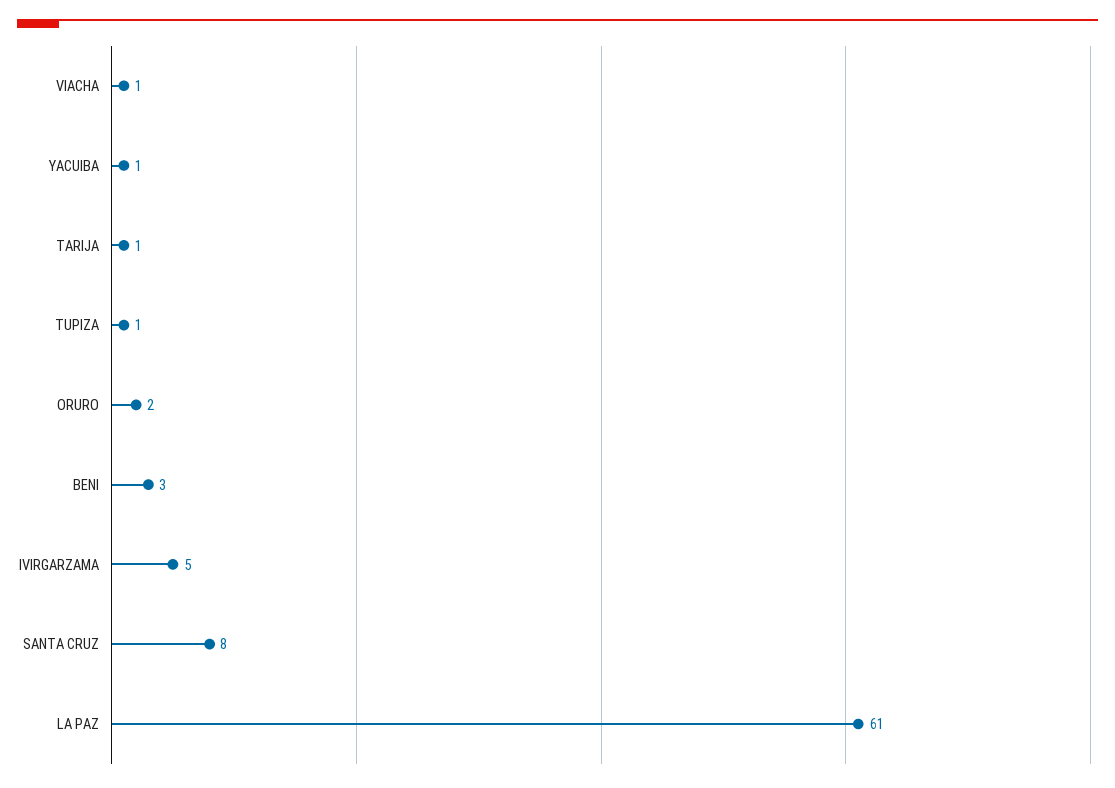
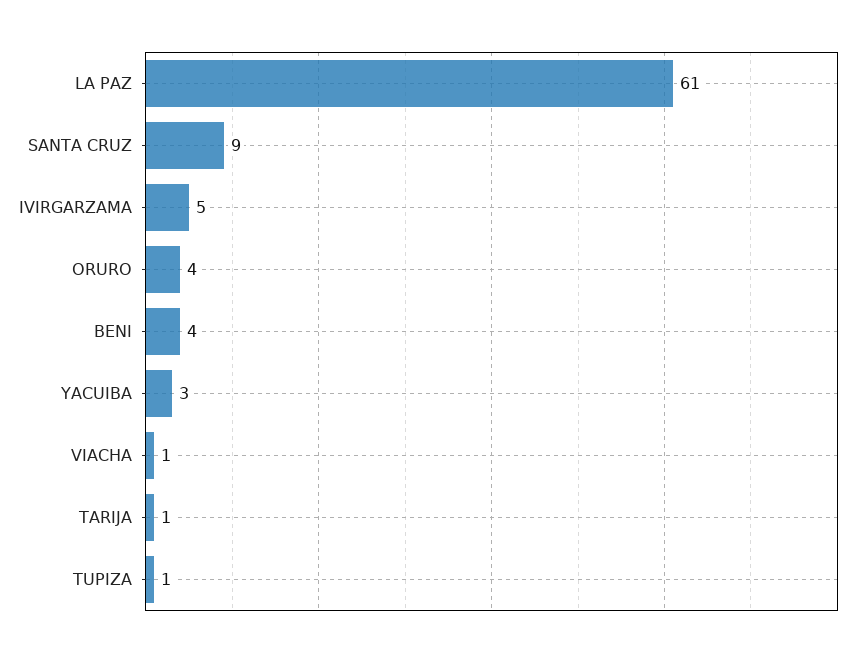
YACUIBA: 1 -> 3
ORURO: 2 -> 4
BENI: 3 -> 4
SANTA CRUZ: 8 -> 9

